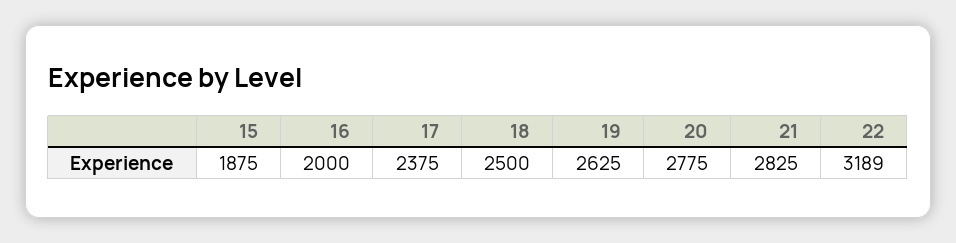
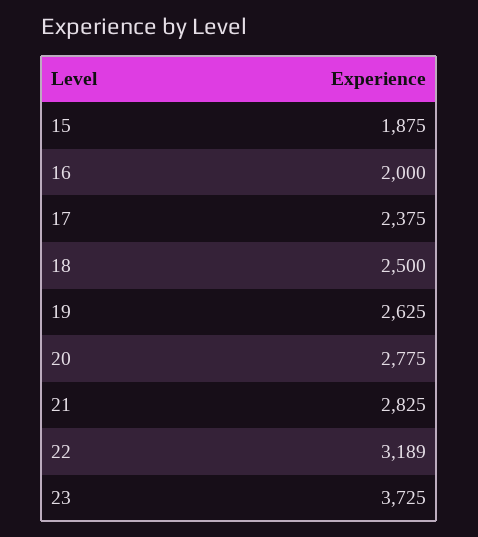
23: none -> 3725

